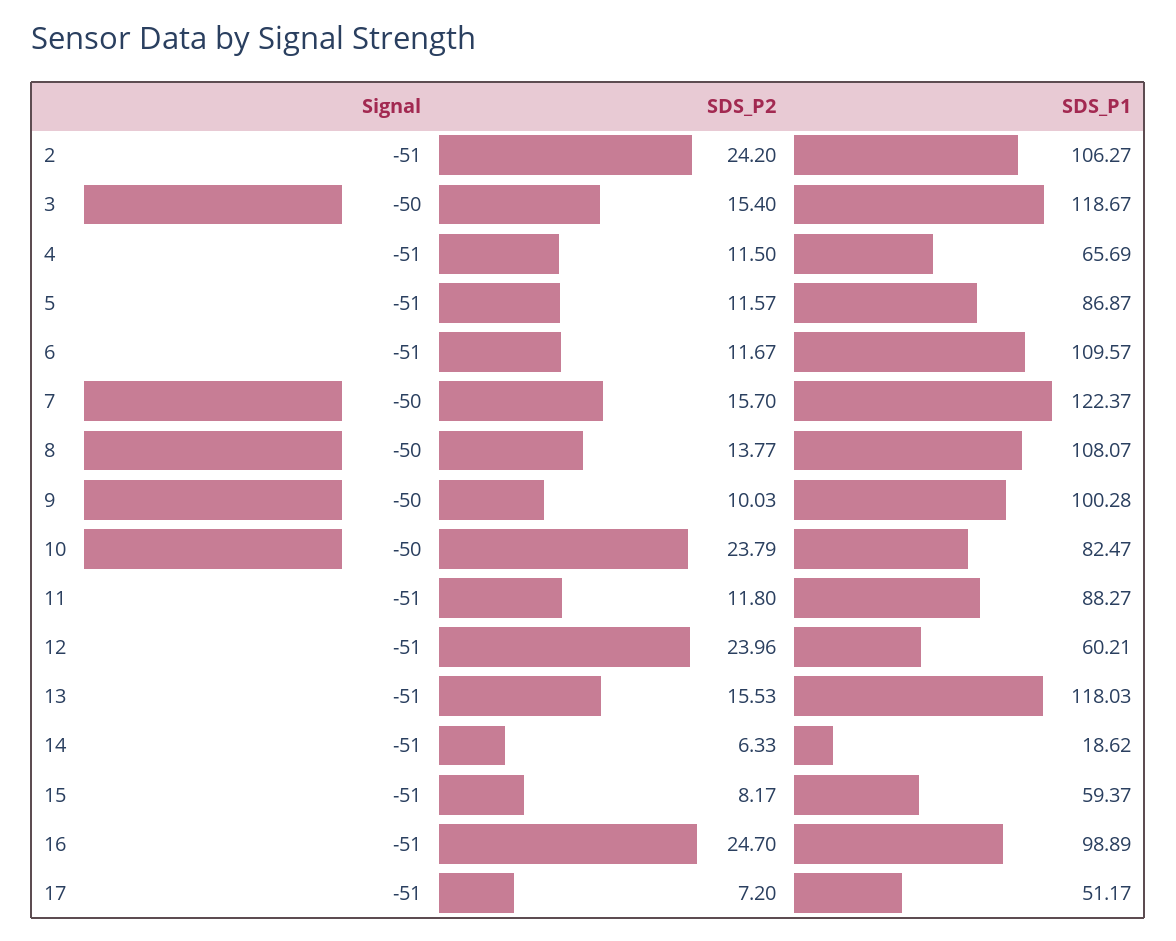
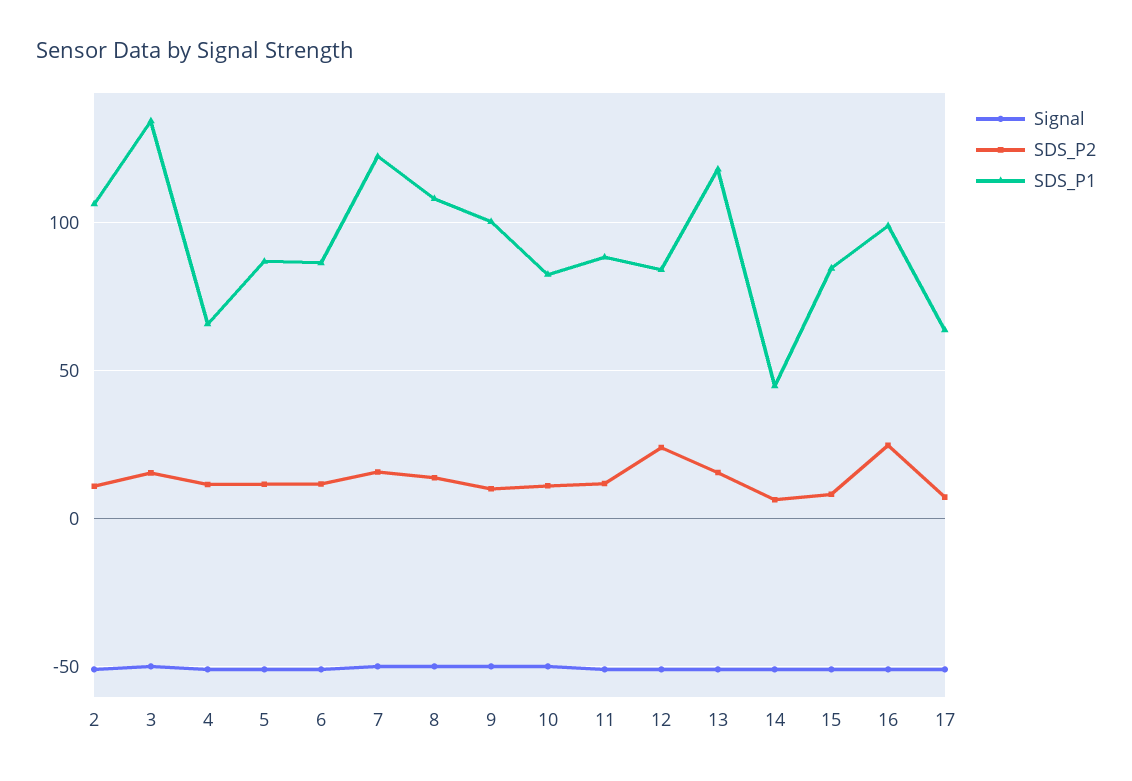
SDS_P2, 2: 24.2 -> 10
SDS_P1, 3: 118.67 -> 135
SDS_P1, 6: 109.57 -> 85
SDS_P2, 10: 23.79 -> 10
SDS_P1, 12: 60.21 -> 85
SDS_P1, 14: 18.62 -> 45
SDS_P1, 15: 59.37 -> 85
SDS_P1, 17: 51.17 -> 65

